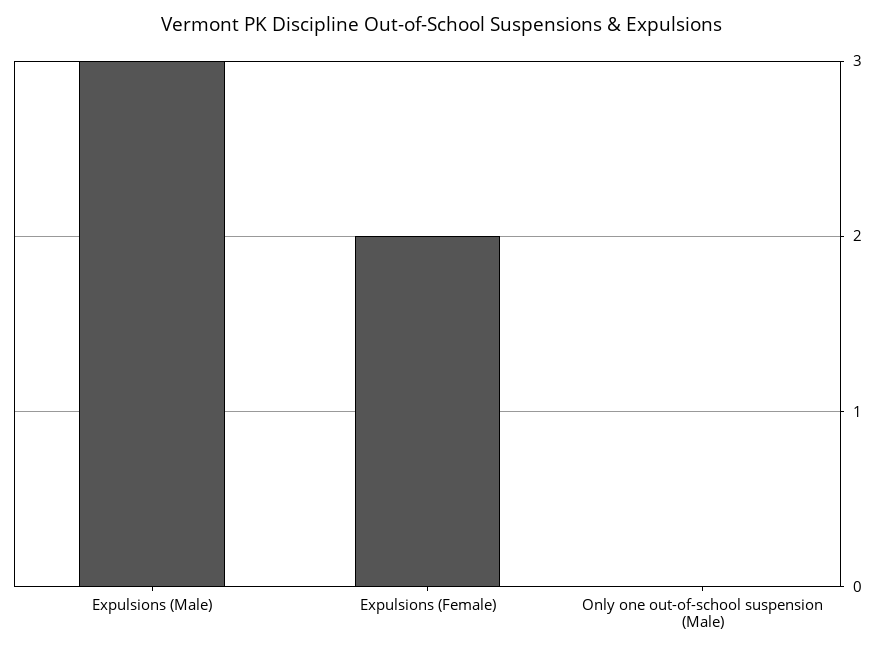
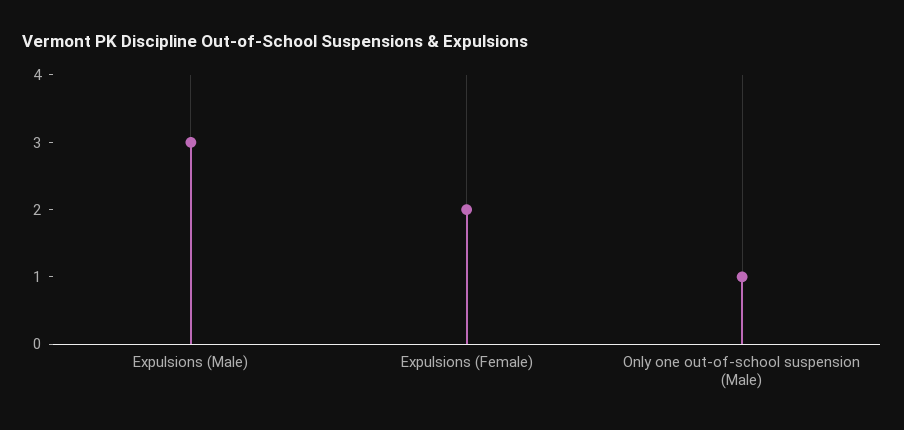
Only one out-of-school suspension (Male): 0 -> 1

